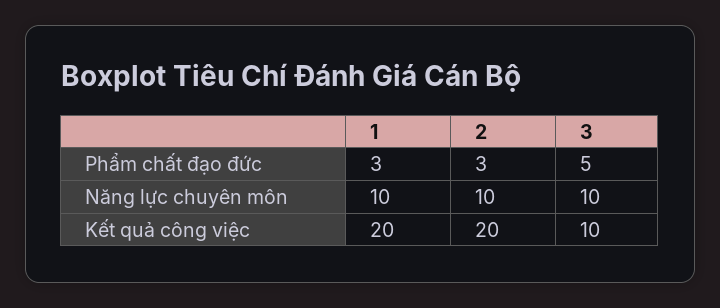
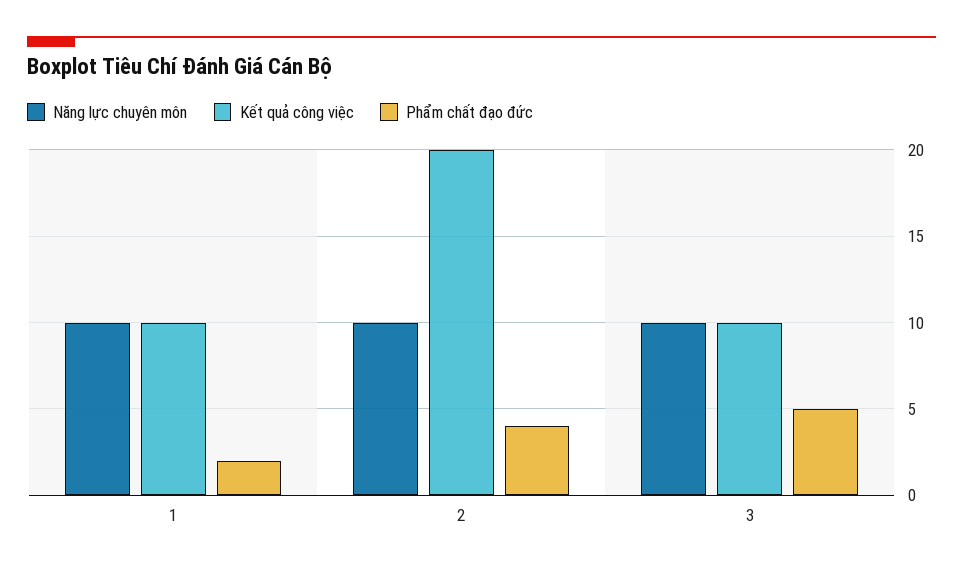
Phẩm chất đạo đức, 1: 3 -> 2
Phẩm chất đạo đức, 2: 3 -> 4
Kết quả công việc, 1: 20 -> 10

